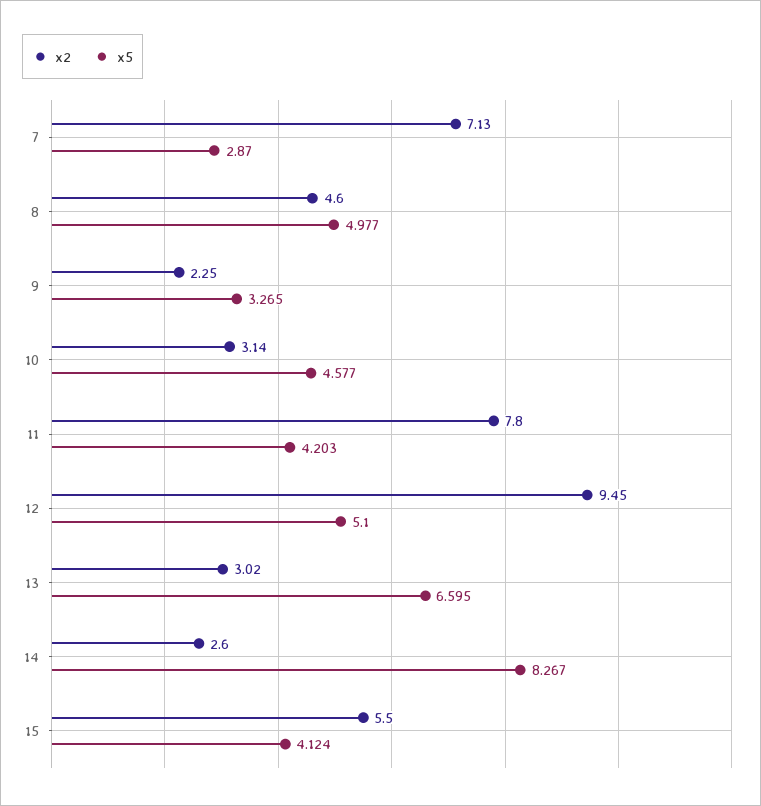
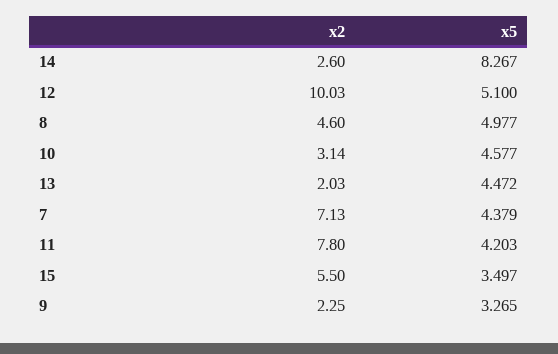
x5, 7: 2.87 -> 4.379
x2, 12: 9.45 -> 10.03
x2, 13: 3.02 -> 2.03
x5, 13: 6.595 -> 4.472
x5, 15: 4.124 -> 3.497

